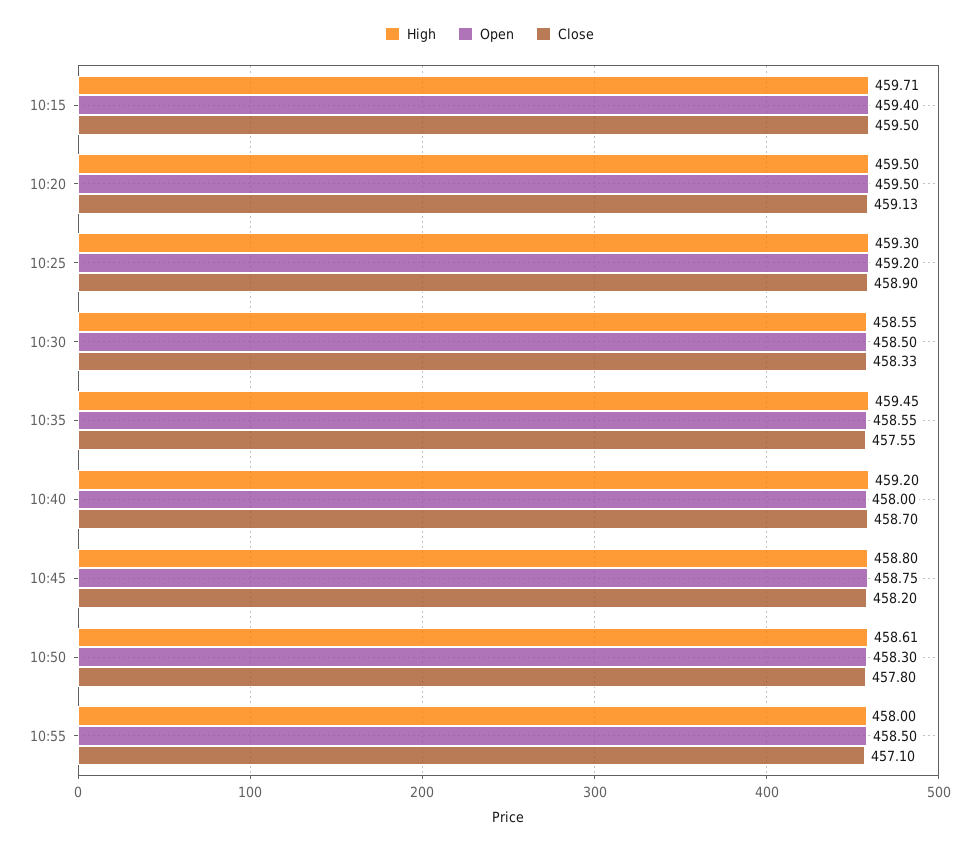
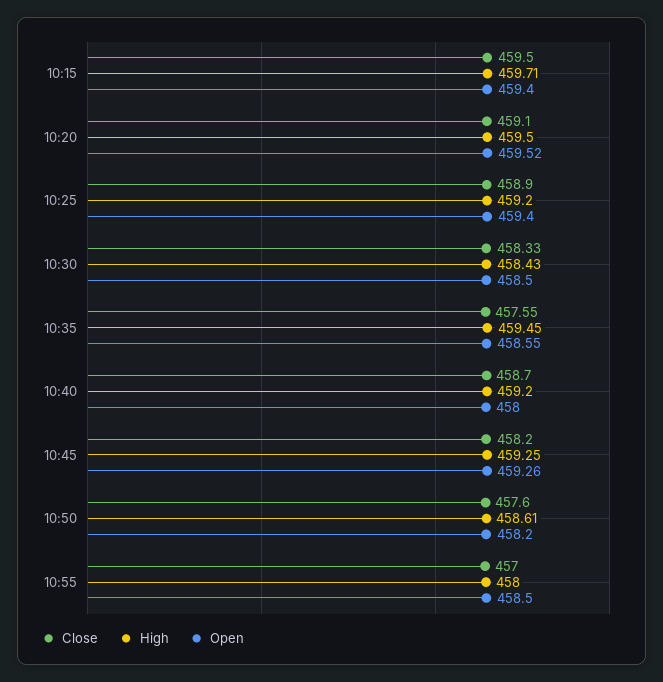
Open, 10:20: 459.5 -> 459.52
Close, 10:20: 459.13 -> 459.1
High, 10:25: 459.3 -> 459.2
Open, 10:25: 459.2 -> 459.4
High, 10:30: 458.55 -> 458.43
High, 10:45: 458.8 -> 459.25
Open, 10:45: 458.75 -> 459.26
Open, 10:50: 458.3 -> 458.2
Close, 10:50: 457.8 -> 457.6
Close, 10:55: 457.1 -> 457

